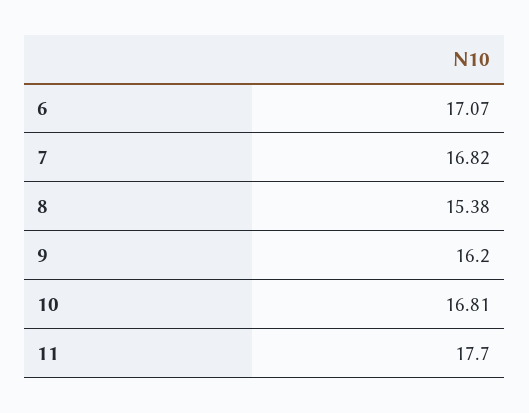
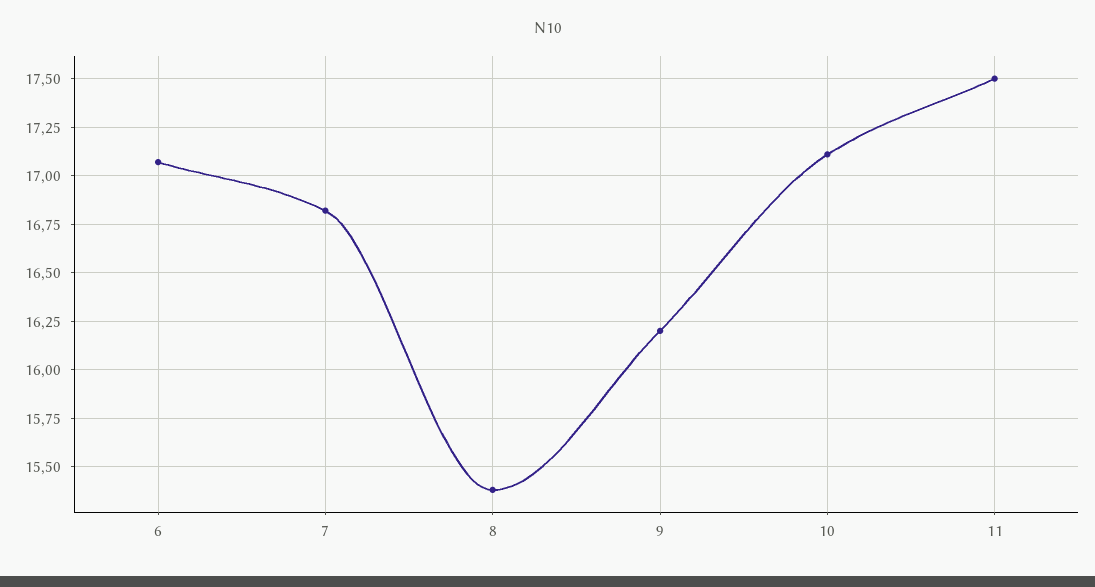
10: 16.81 -> 17.1
11: 17.7 -> 17.5

